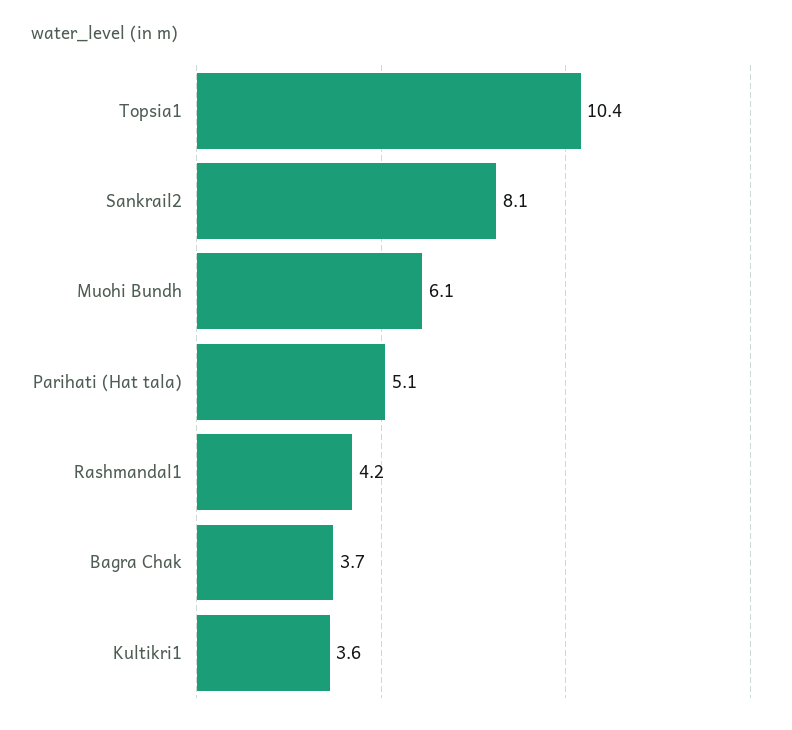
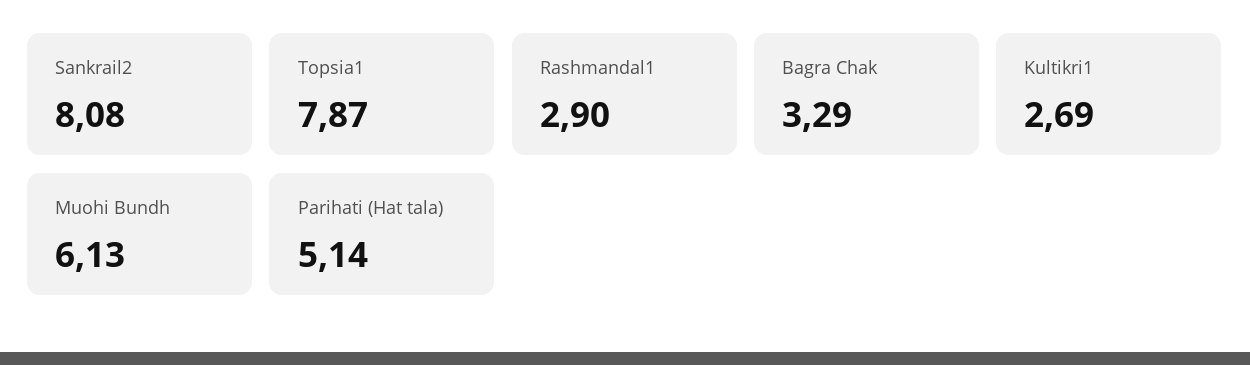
Topsia1: 10.4 -> 7.87
Rashmandal1: 4.2 -> 2.9
Bagra Chak: 3.7 -> 3.29
Kultikri1: 3.6 -> 2.69

